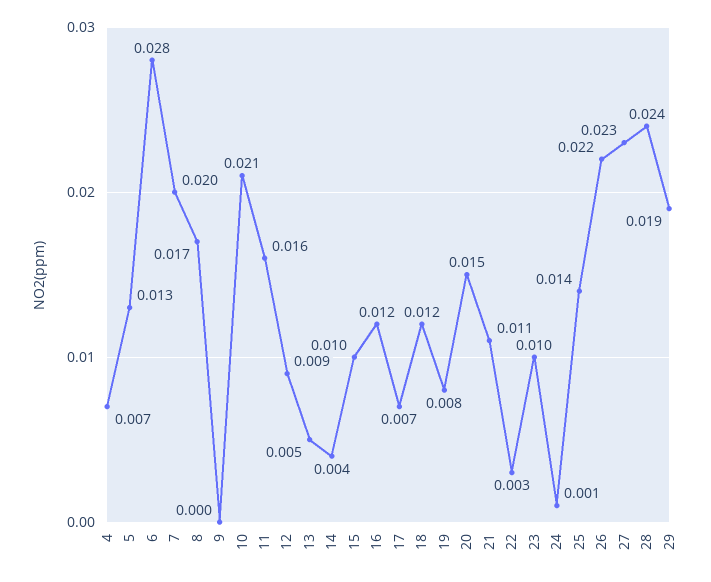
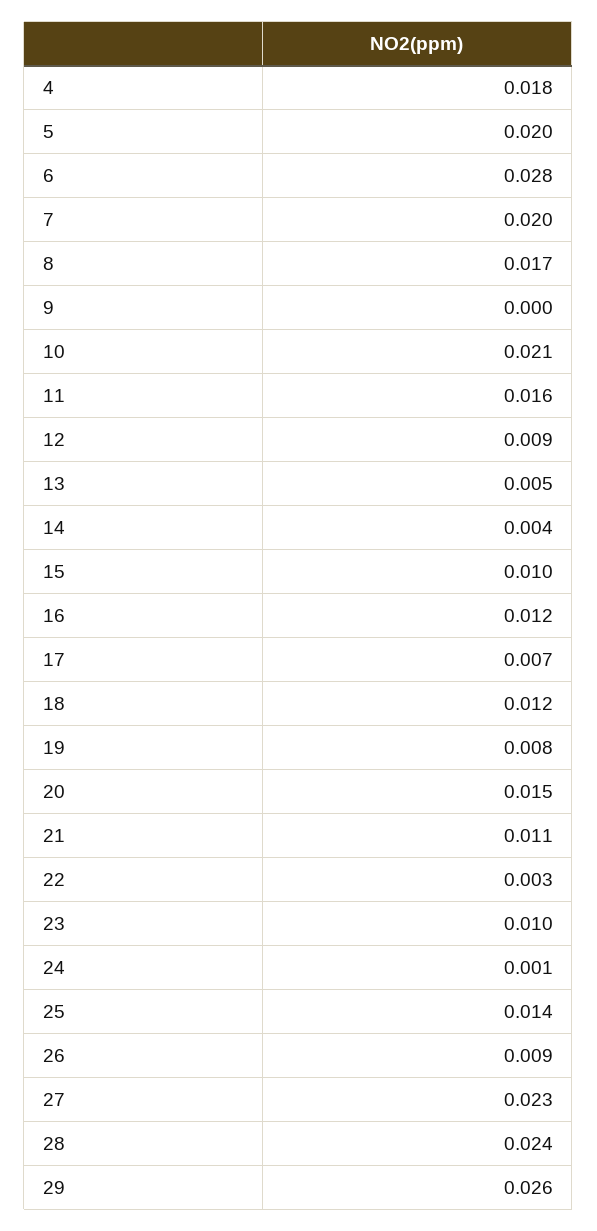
4: 0.007 -> 0.018
5: 0.013 -> 0.02
26: 0.022 -> 0.009
29: 0.019 -> 0.026

